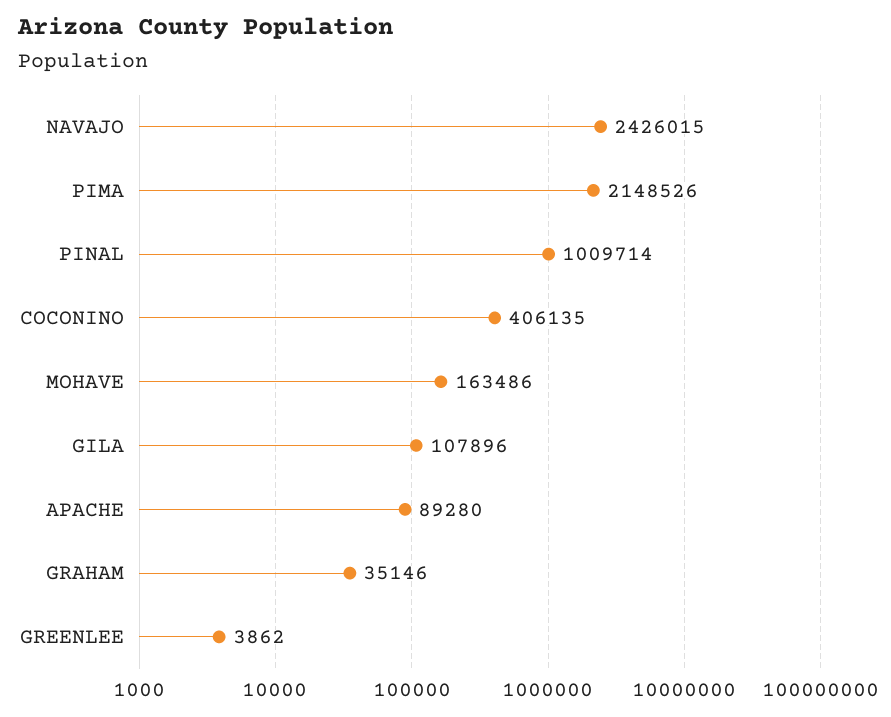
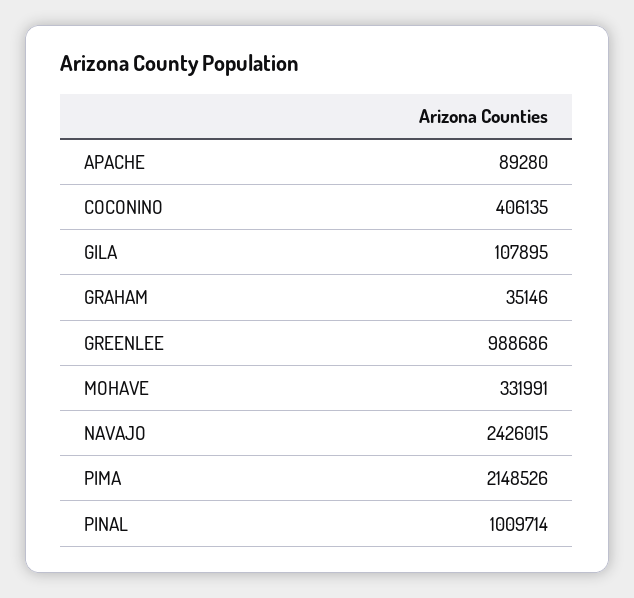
MOHAVE: 163486 -> 331991
GILA: 107896 -> 107895
GREENLEE: 3862 -> 988686

